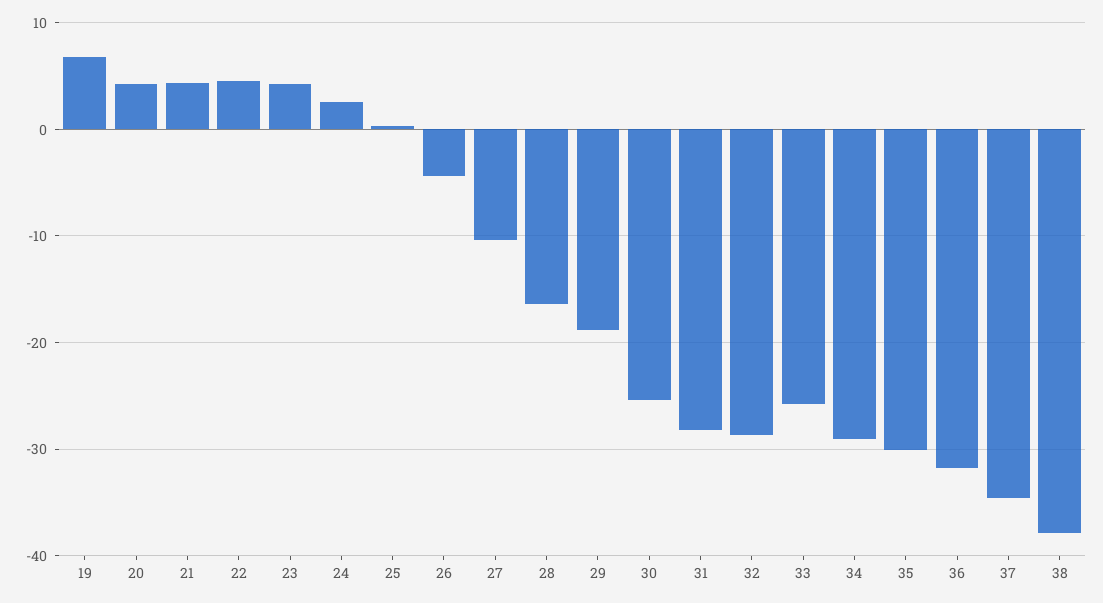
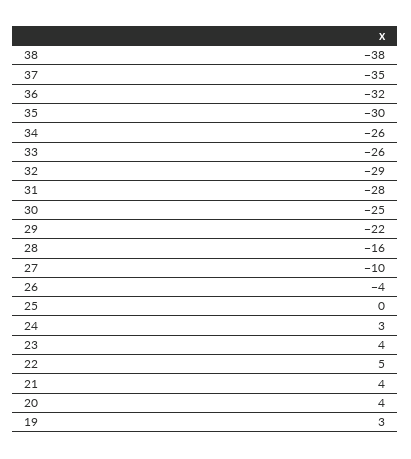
19: 7 -> 3
29: -19 -> -22
34: -29 -> -26

